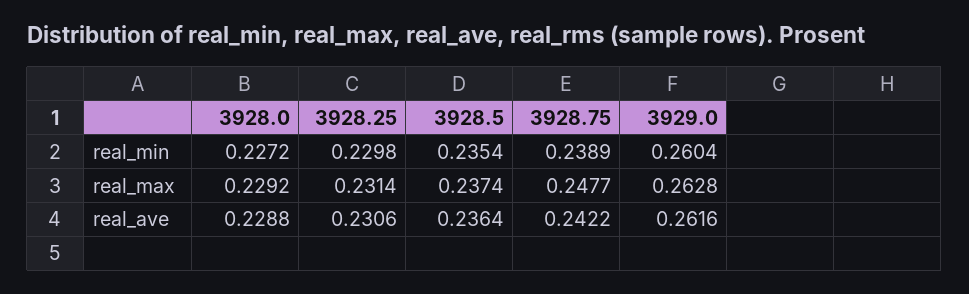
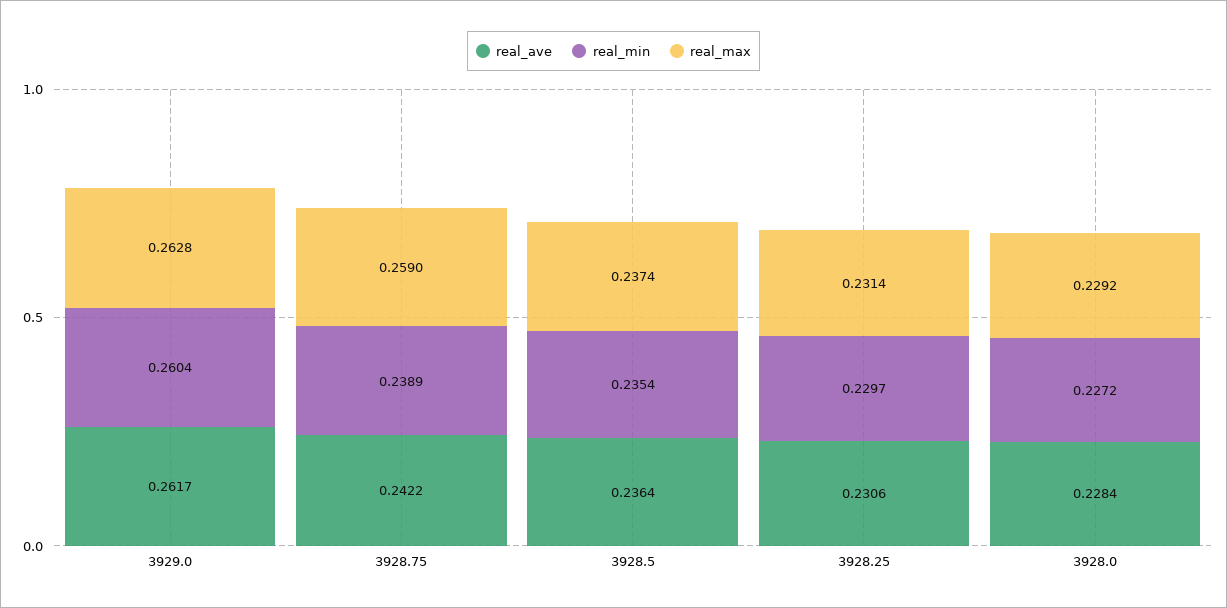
real_min, 3928.25: 0.2298 -> 0.2297
real_max, 3928.75: 0.2477 -> 0.259
real_ave, 3928.0: 0.2288 -> 0.2284
real_ave, 3929.0: 0.2616 -> 0.2617

